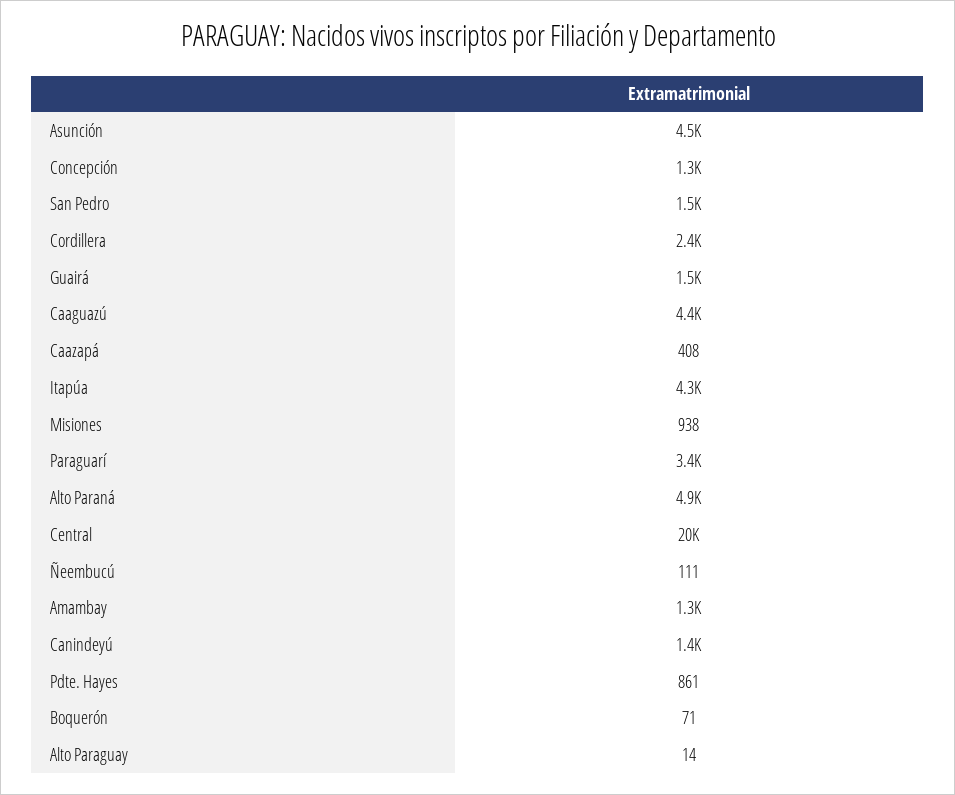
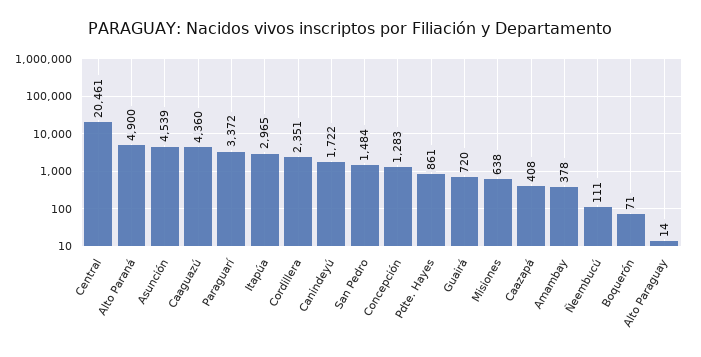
Guairá: 1500 -> 720
Itapúa: 4300 -> 2965
Misiones: 938 -> 638
Amambay: 1300 -> 378
Canindeyú: 1400 -> 1722

